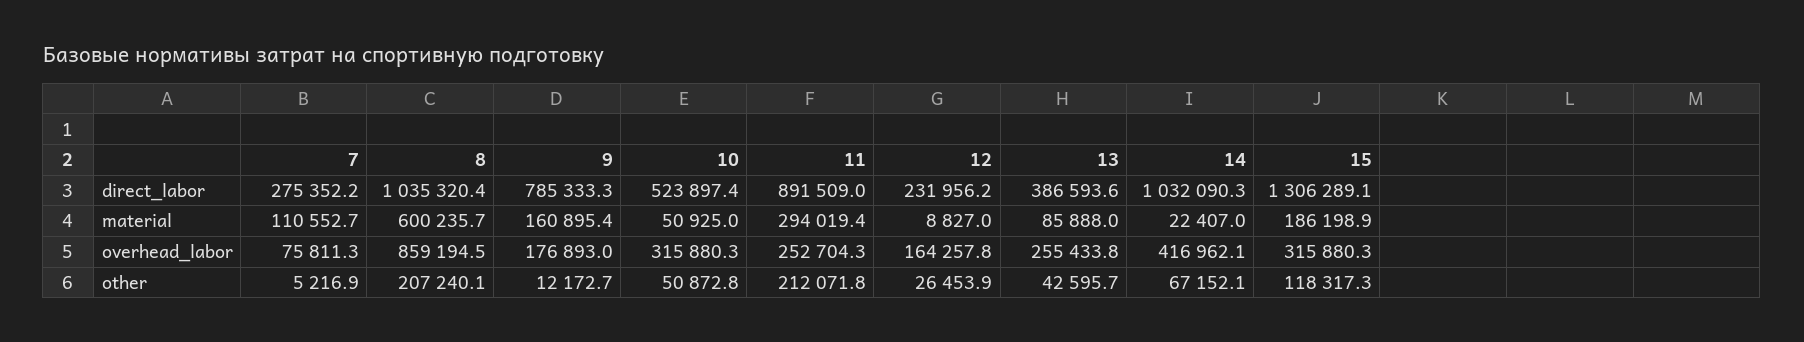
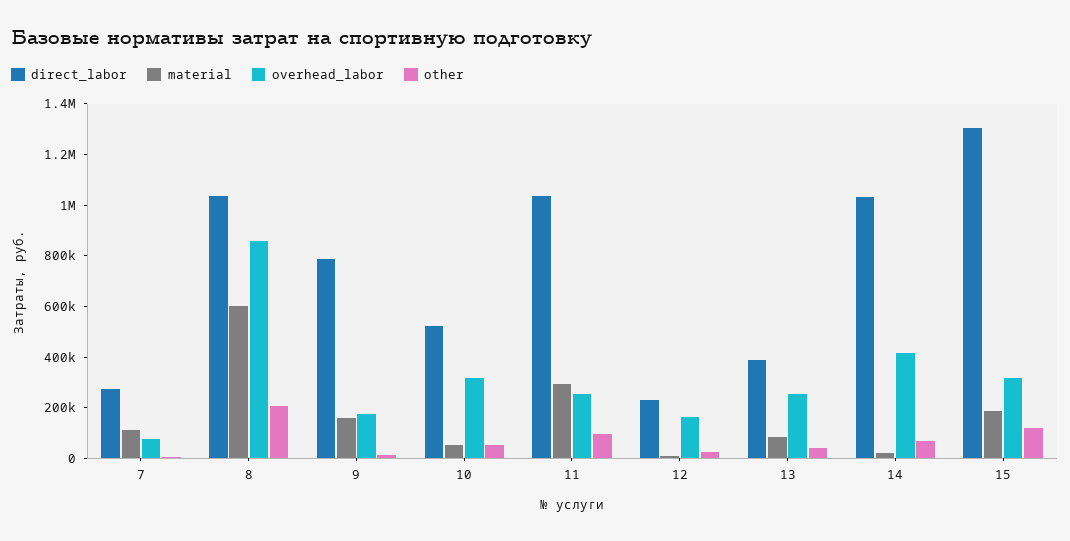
direct_labor, 11: 891509 -> 1050000
other, 11: 212071.8 -> 100000

